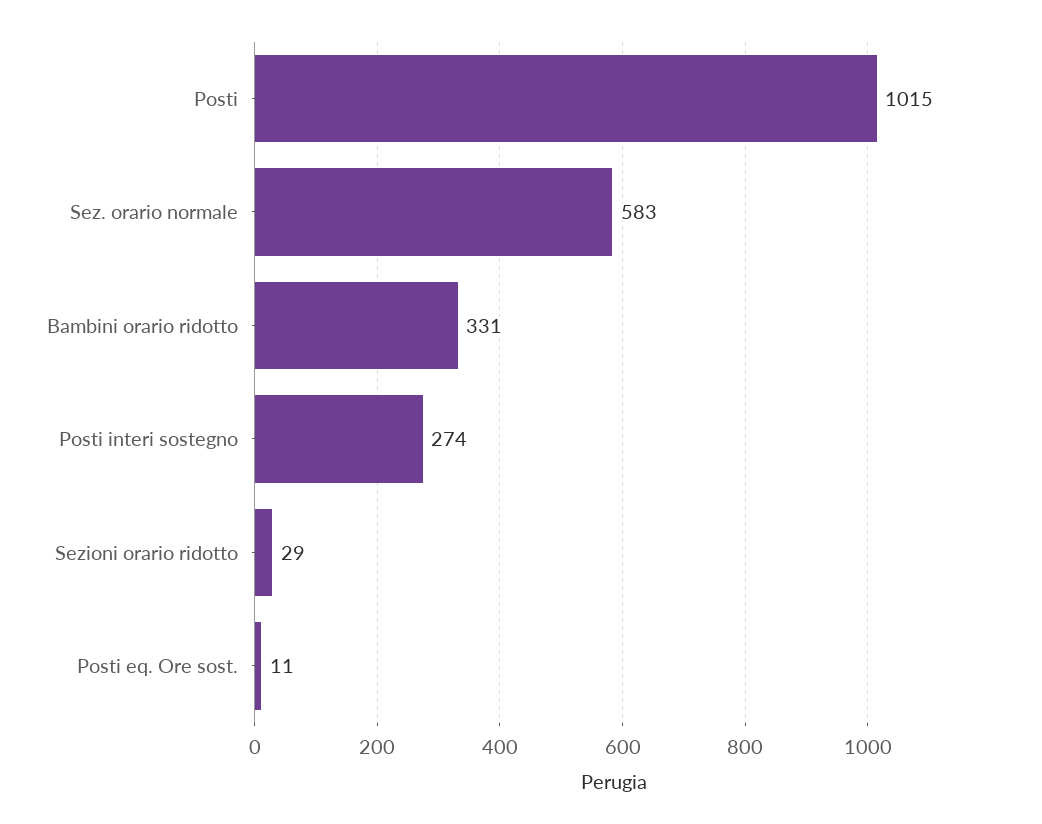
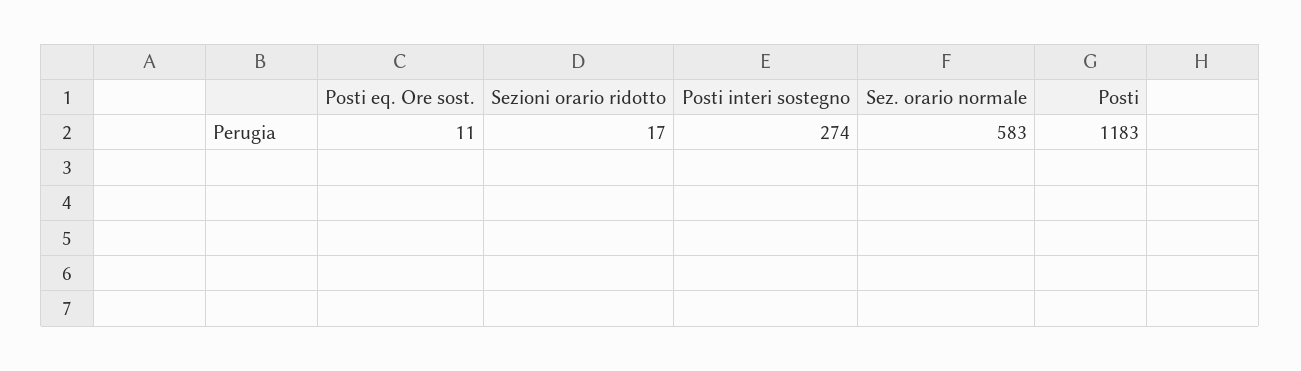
Posti: 1015 -> 1183
Bambini orario ridotto: 331 -> none
Sezioni orario ridotto: 29 -> 17

